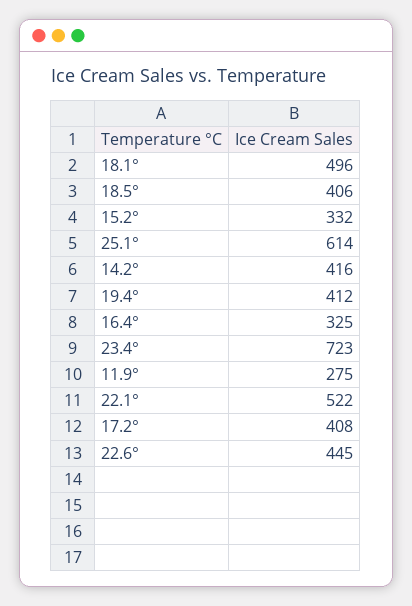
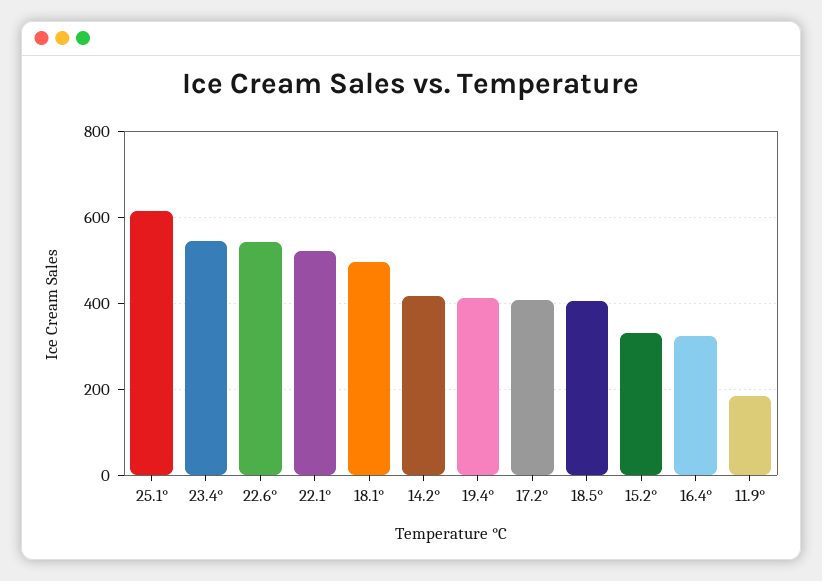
23.4°: 723 -> 540
11.9°: 275 -> 180
22.6°: 445 -> 540

